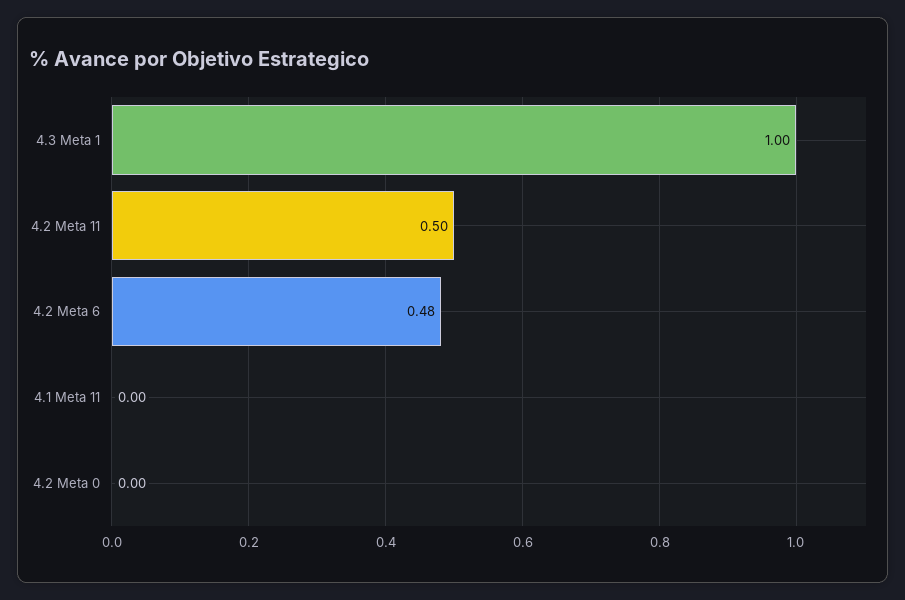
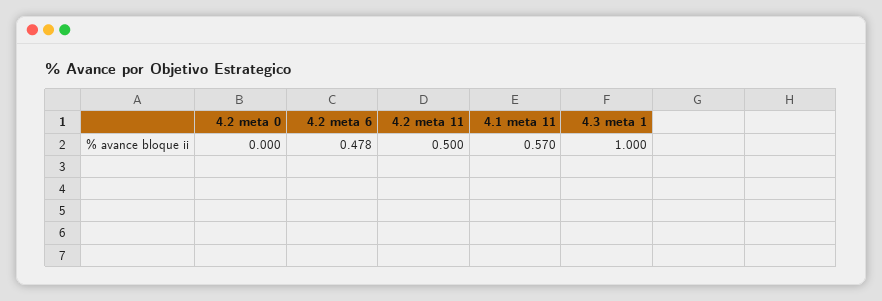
4.1 Meta 11: 0 -> 0.57

